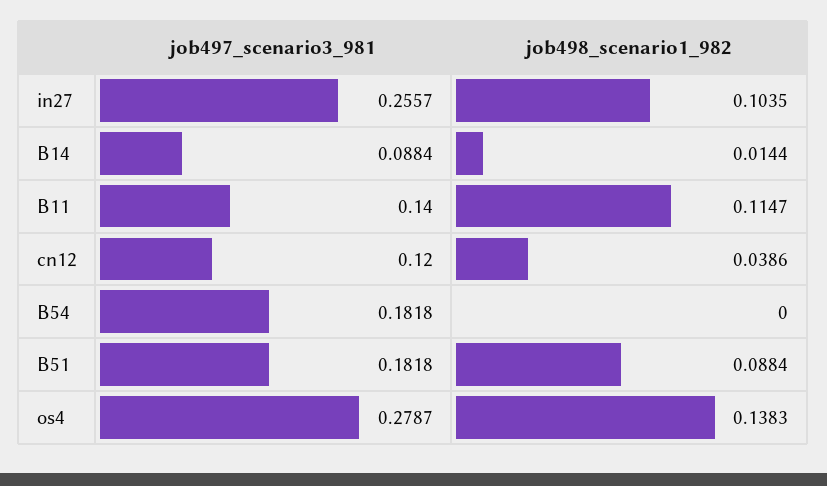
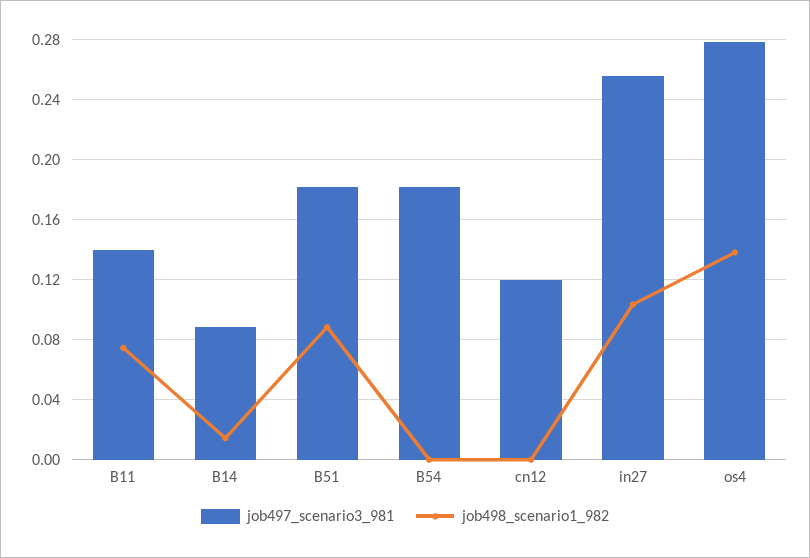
job498_scenario1_982, B11: 0.1147 -> 0.075
job498_scenario1_982, cn12: 0.0386 -> 0

